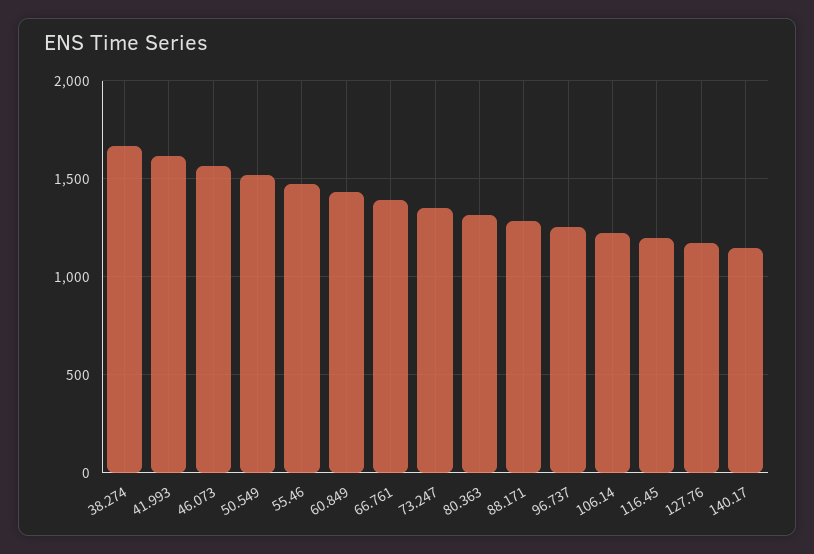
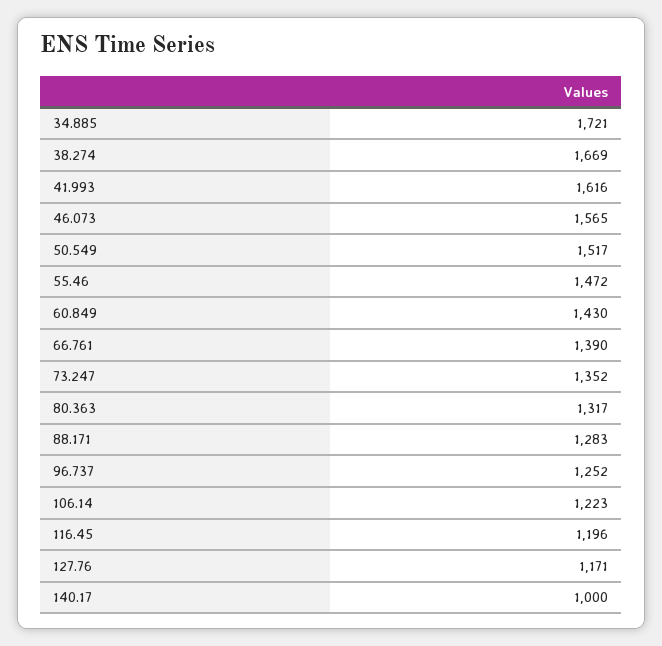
140.17: 1150 -> 1000
34.885: none -> 1721

